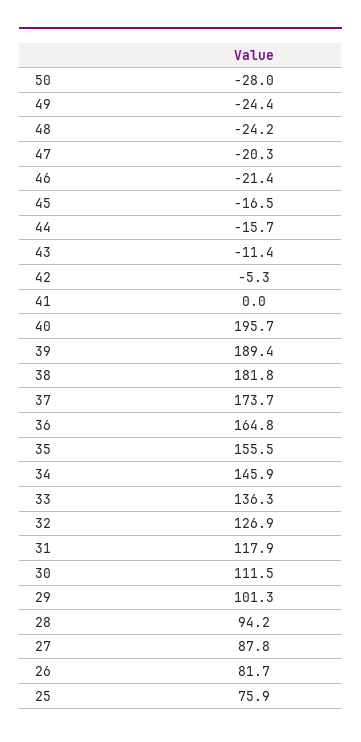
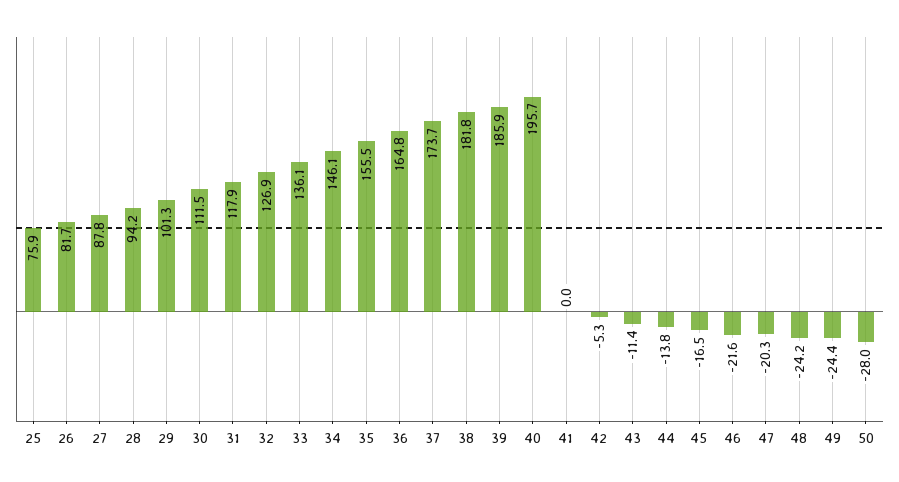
46: -21.4 -> -21.6
44: -15.7 -> -13.8
39: 189.4 -> 185.9
34: 145.9 -> 146.1
33: 136.3 -> 136.1

